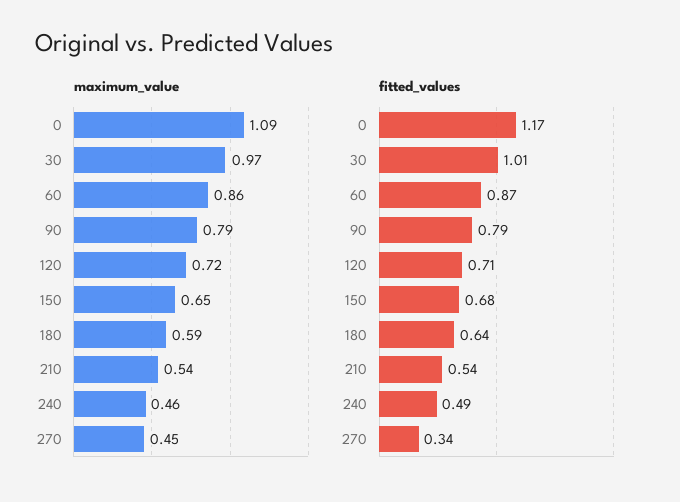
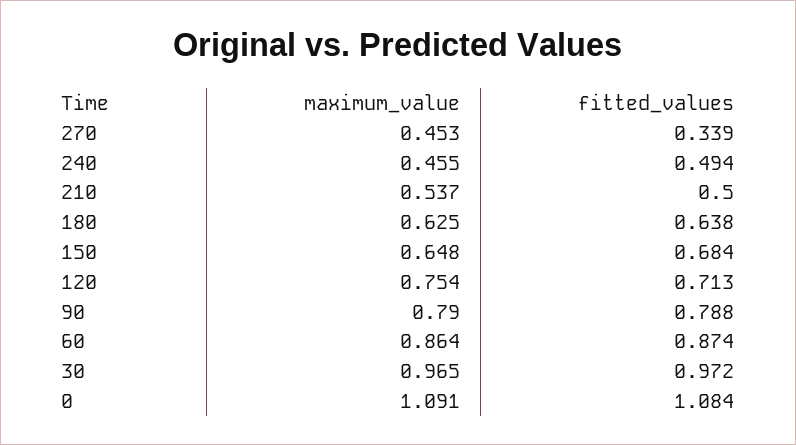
maximum_value, 120: 0.72 -> 0.754
maximum_value, 180: 0.59 -> 0.625
fitted_values, 0: 1.17 -> 1.084
fitted_values, 30: 1.01 -> 0.972
fitted_values, 210: 0.54 -> 0.5

